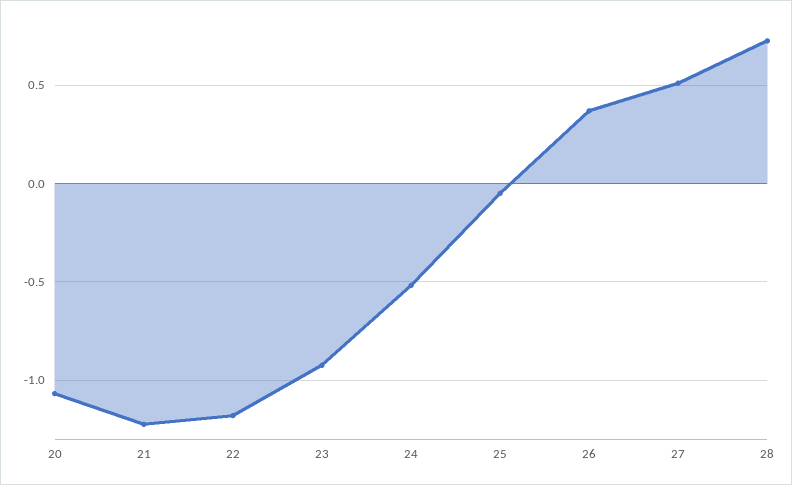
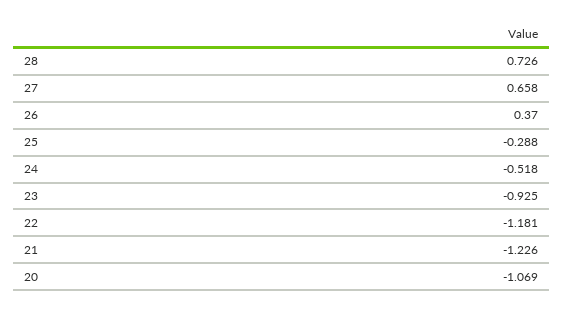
25: -0.05 -> -0.288
27: 0.5 -> 0.658

